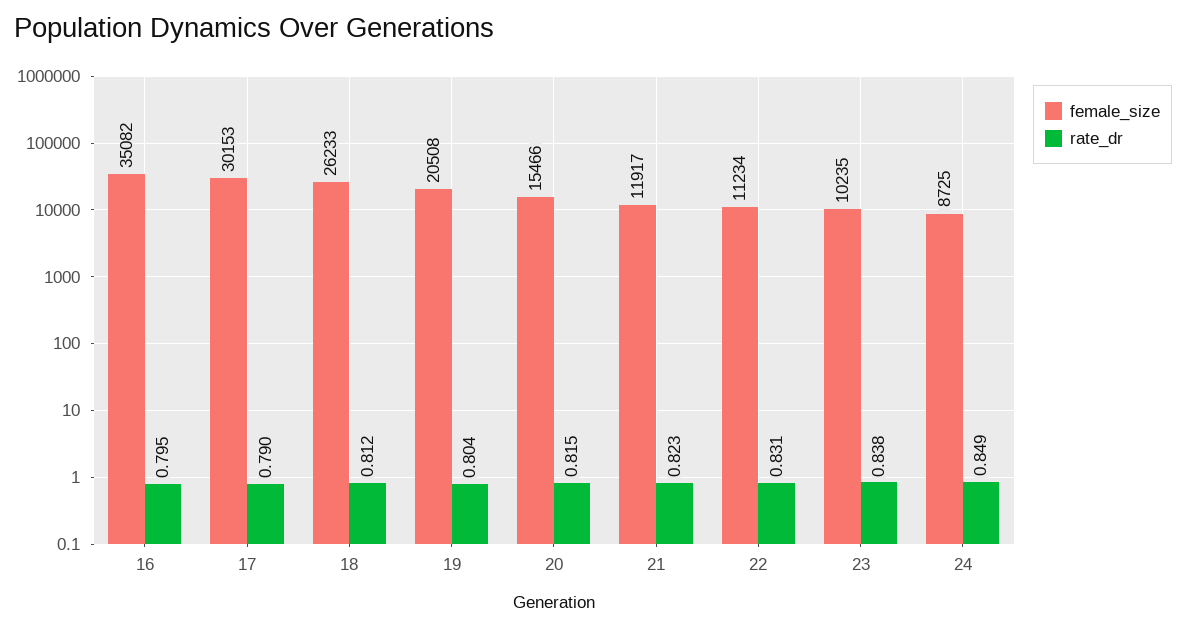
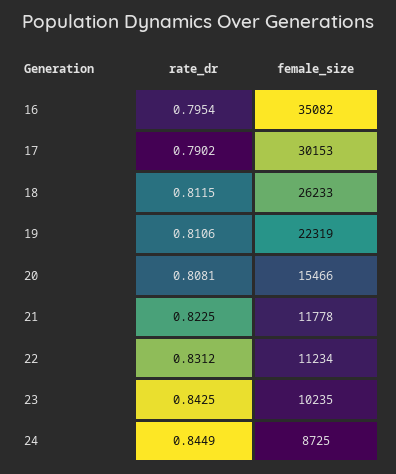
female_size, 19: 20508 -> 22319
rate_dr, 19: 0.804 -> 0.8106
rate_dr, 20: 0.815 -> 0.8081
female_size, 21: 11917 -> 11778
rate_dr, 23: 0.838 -> 0.8425
rate_dr, 24: 0.849 -> 0.8449

